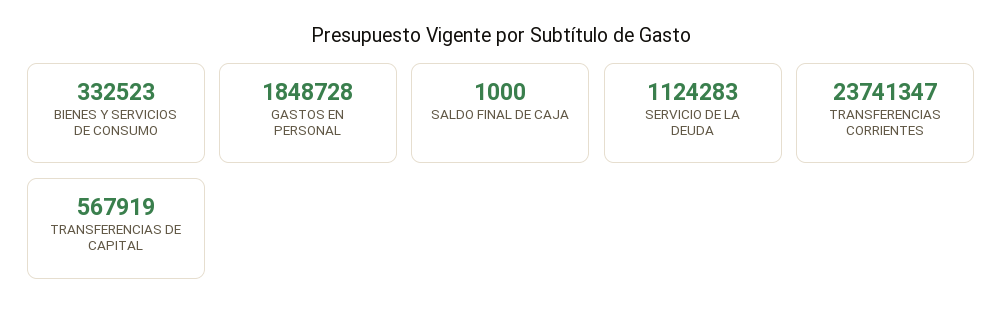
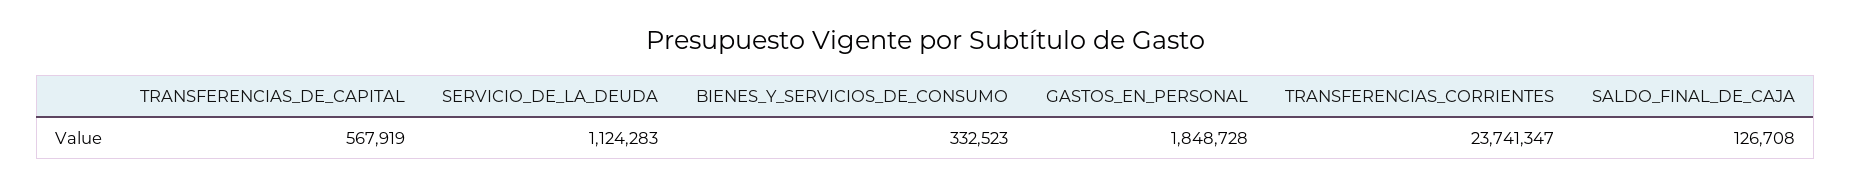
SALDO FINAL DE CAJA: 1000 -> 126708

